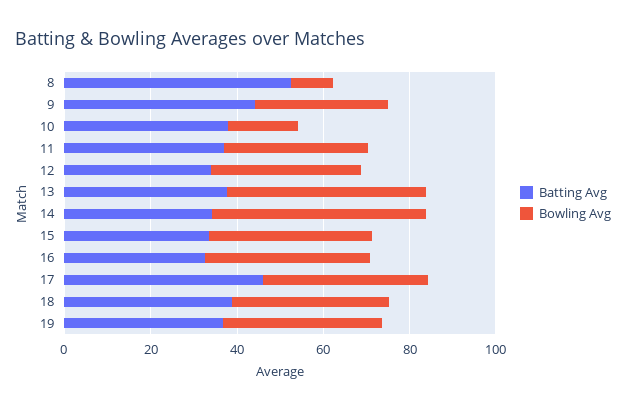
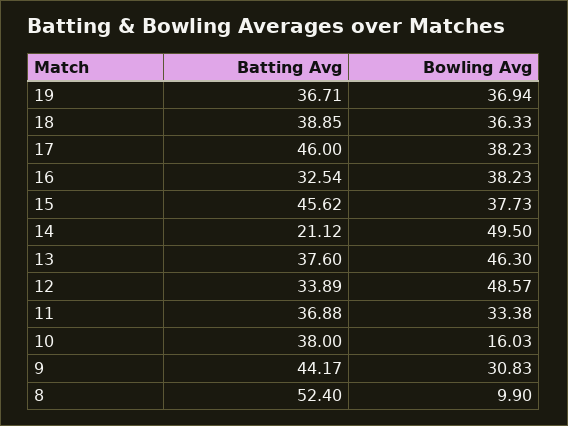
Bowling Avg, 12: 35 -> 48.57
Batting Avg, 14: 35 -> 21.12
Batting Avg, 15: 35 -> 45.62

